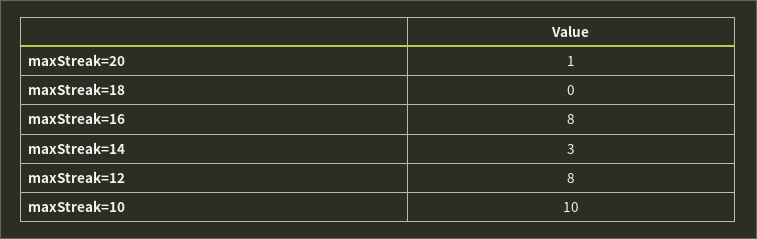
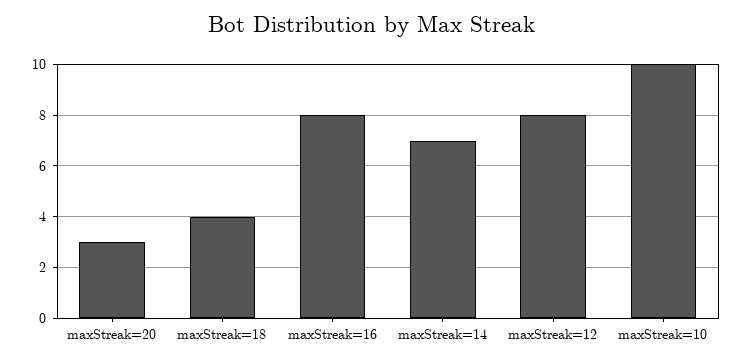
maxStreak=20: 1 -> 3
maxStreak=18: 0 -> 4
maxStreak=14: 3 -> 7

